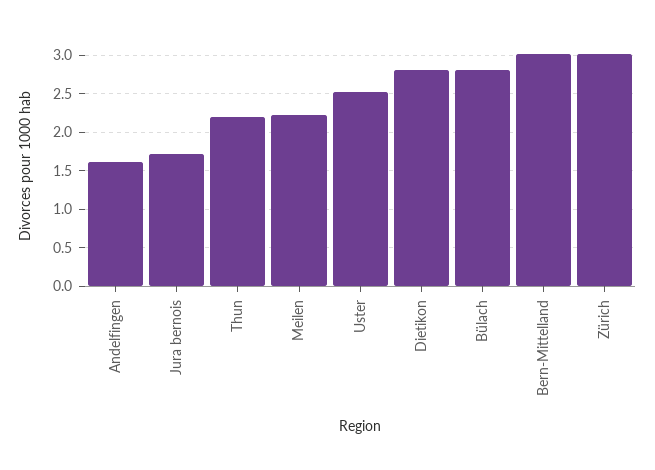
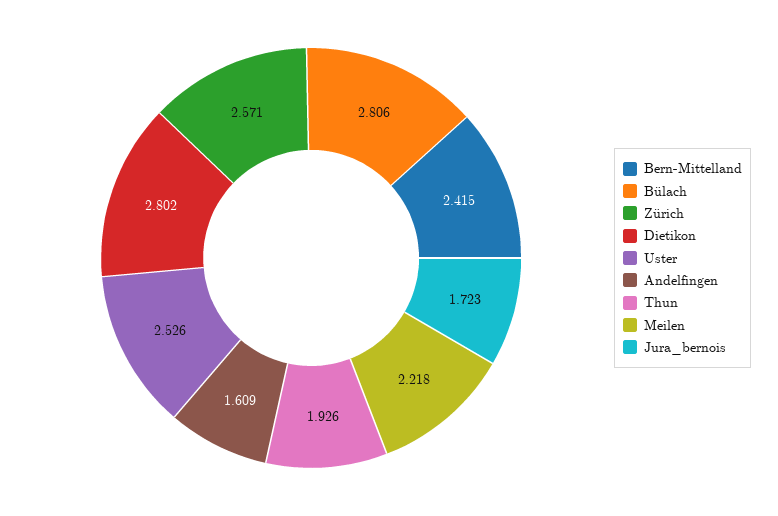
Thun: 2.2 -> 1.926
Bern-Mittelland: 3 -> 2.415
Zürich: 3 -> 2.571

